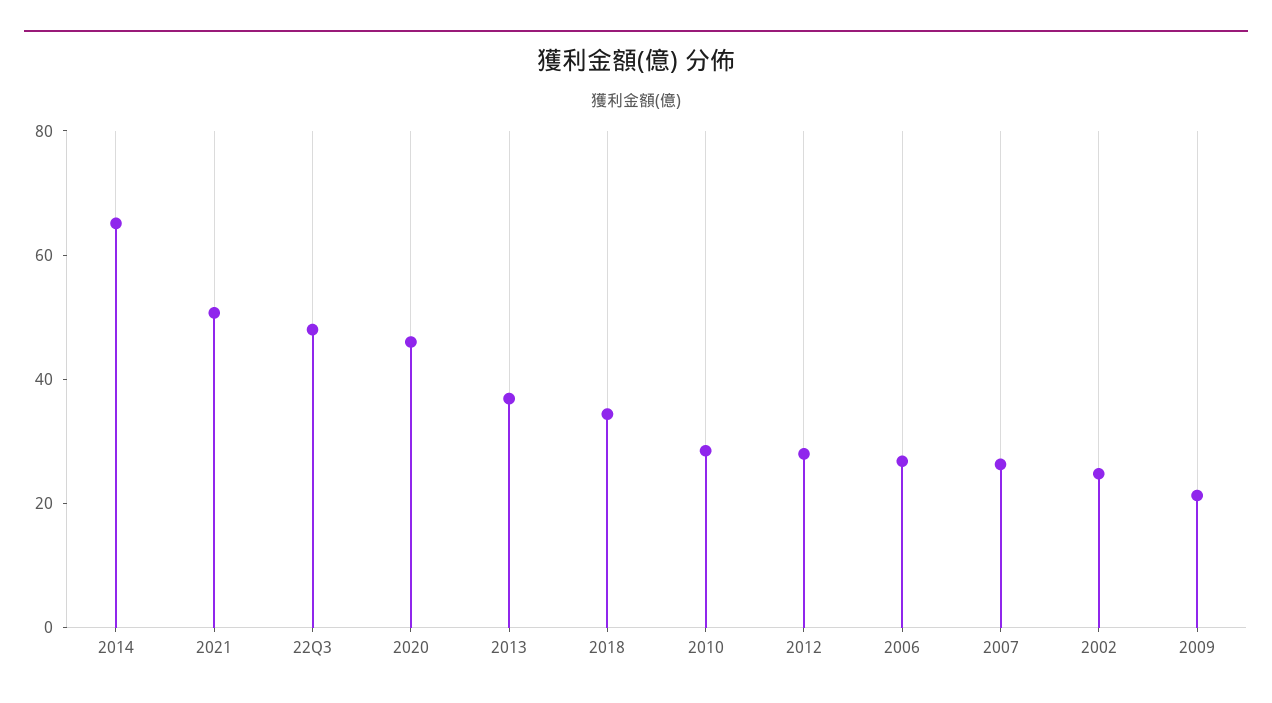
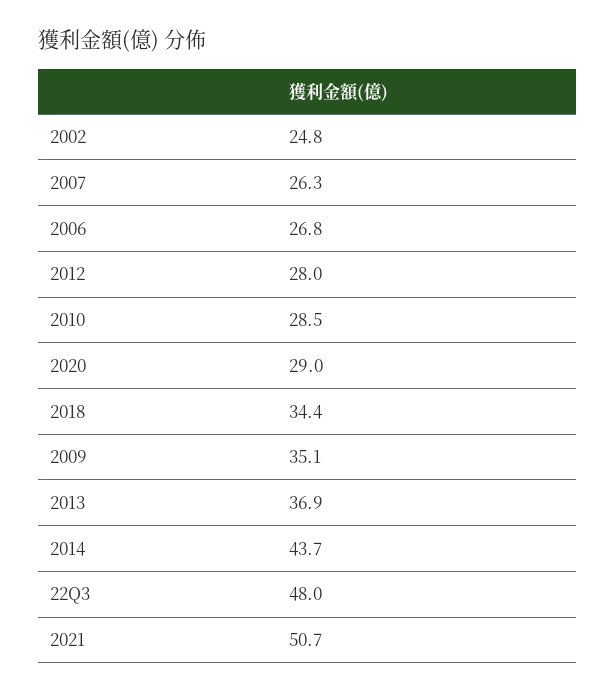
2014: 65 -> 43.7
2020: 45 -> 29
2009: 20 -> 35.1

